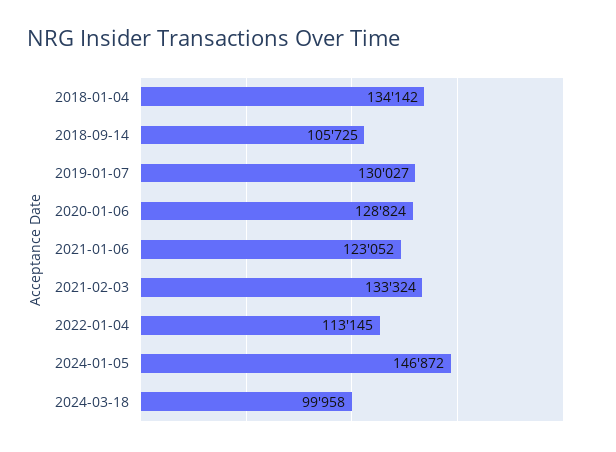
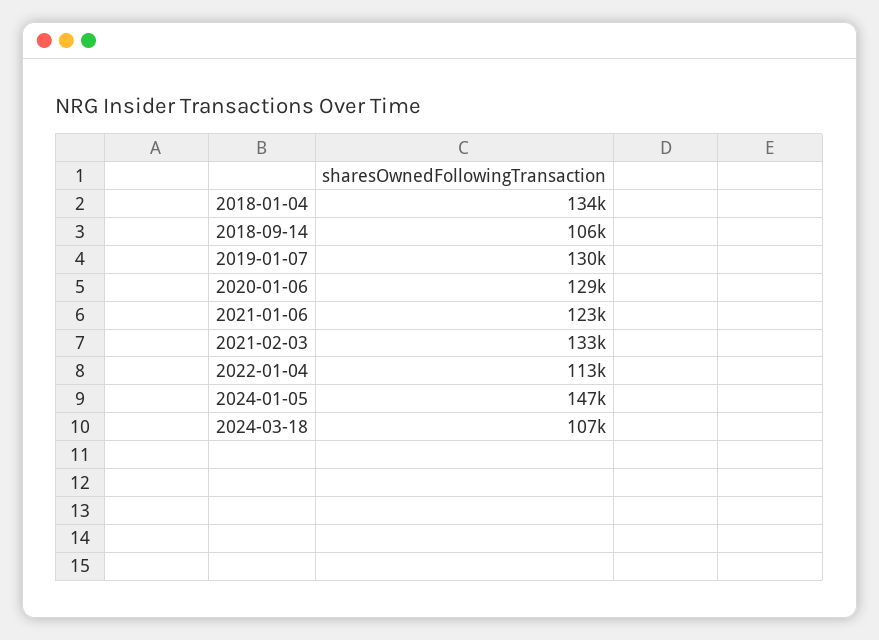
2024-03-18: 99958 -> 107000

